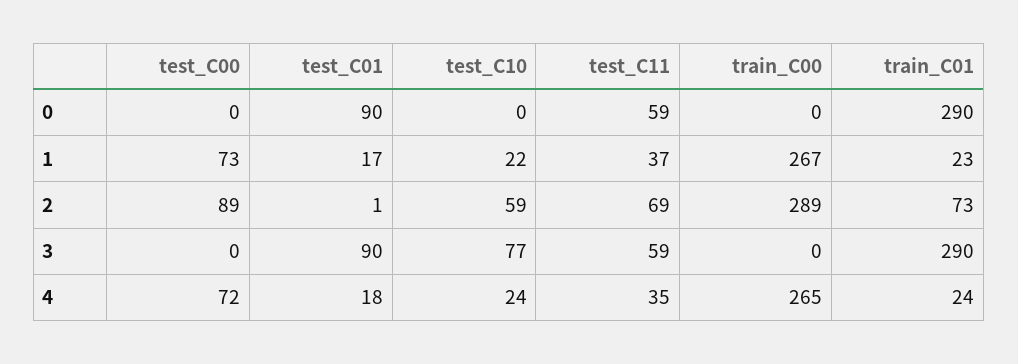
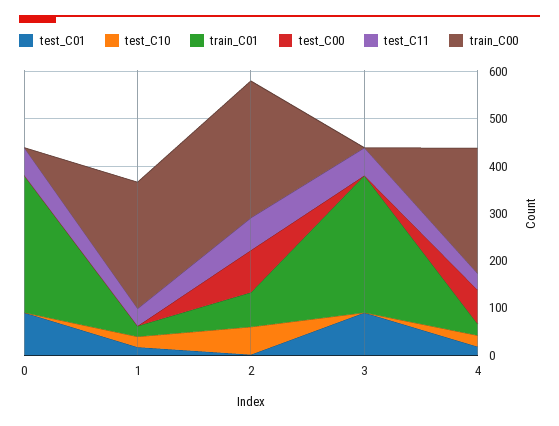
test_C00, 1: 73 -> 0
test_C10, 3: 77 -> 0

